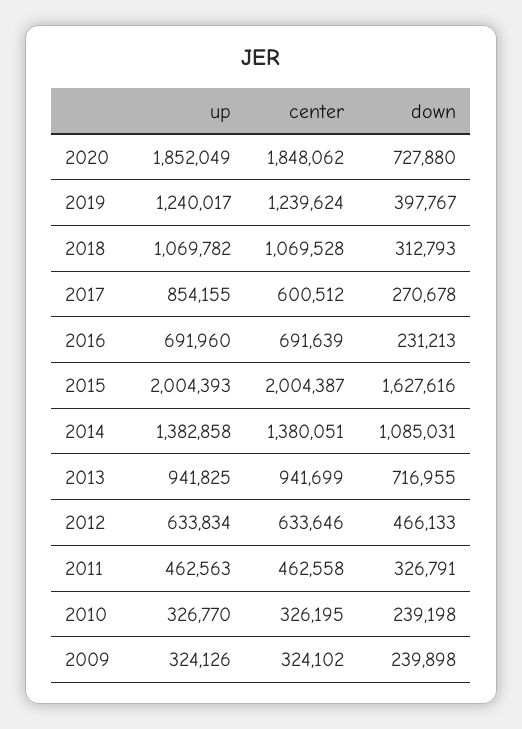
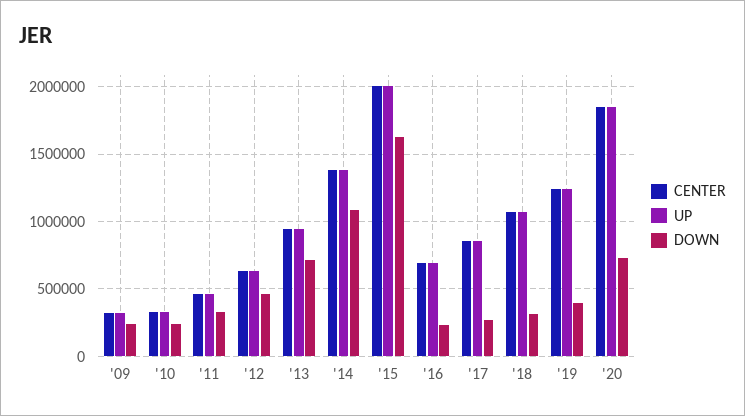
center, 2017: 600512 -> 850000

